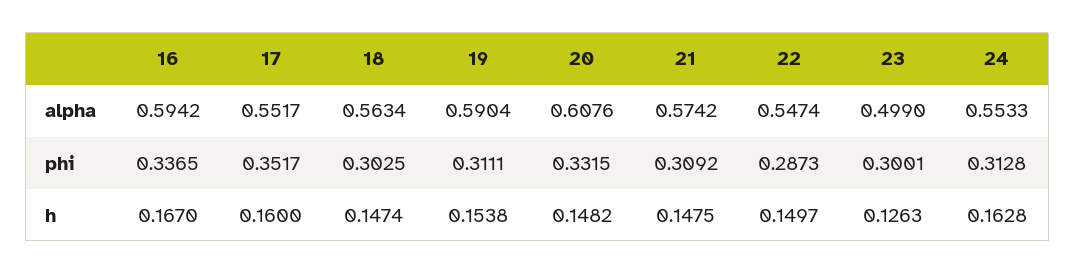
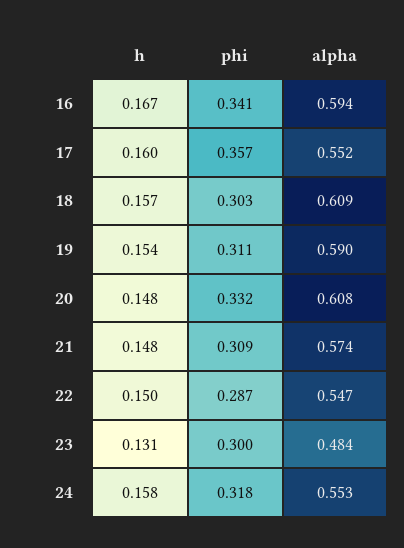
18, alpha: 0.5634 -> 0.609
23, alpha: 0.499 -> 0.484
16, phi: 0.3365 -> 0.341
17, phi: 0.3517 -> 0.357
24, phi: 0.3128 -> 0.318
18, h: 0.1474 -> 0.157
23, h: 0.1263 -> 0.131
24, h: 0.1628 -> 0.158

